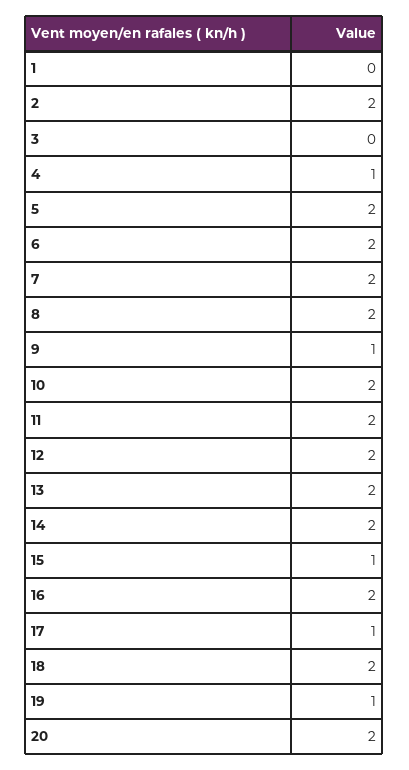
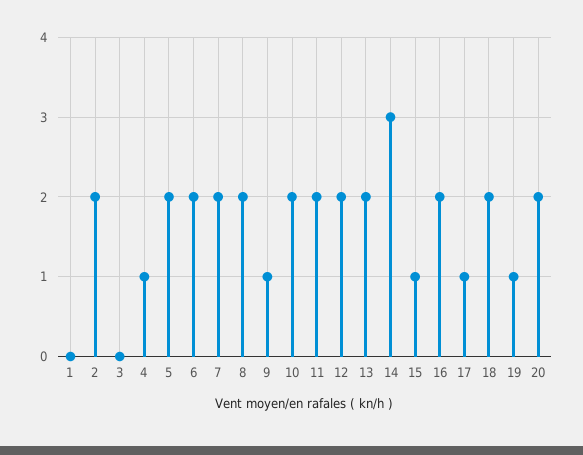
14: 2 -> 3

